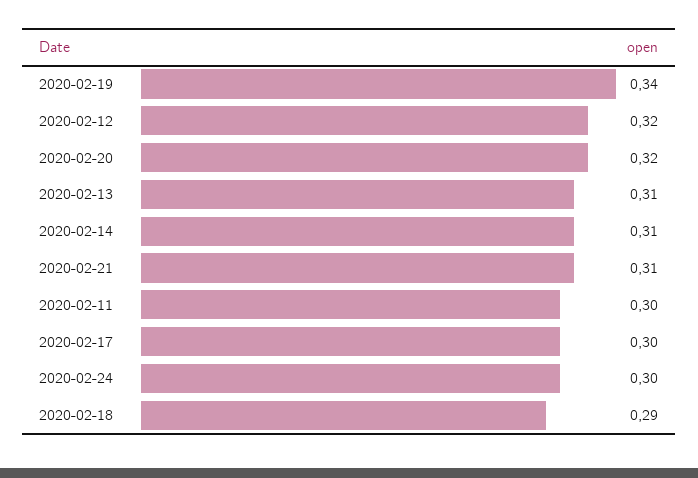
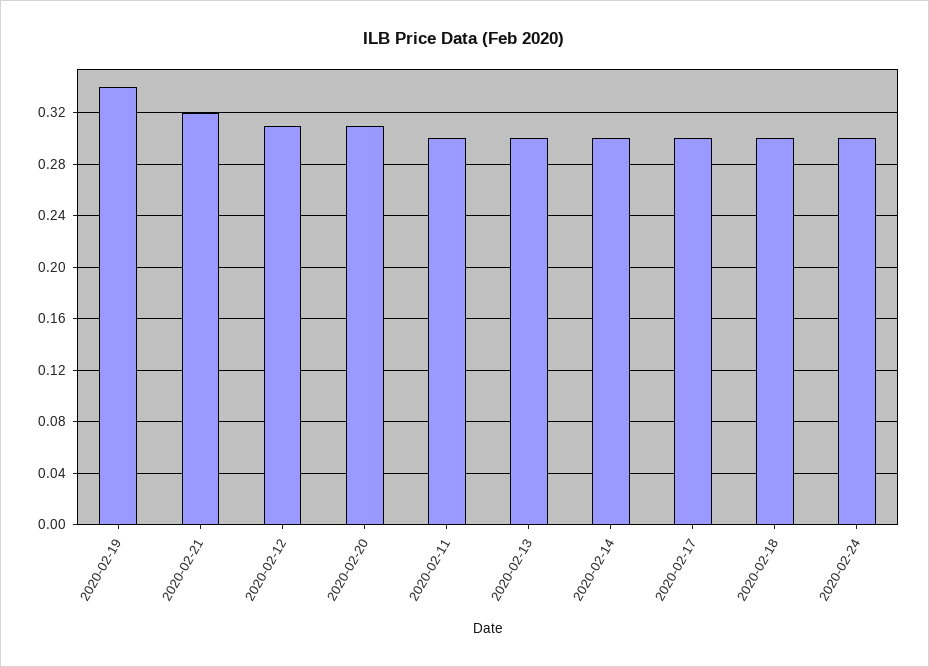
2020-02-12: 0.32 -> 0.31
2020-02-20: 0.32 -> 0.31
2020-02-13: 0.31 -> 0.3
2020-02-14: 0.31 -> 0.3
2020-02-21: 0.31 -> 0.32
2020-02-18: 0.29 -> 0.3

